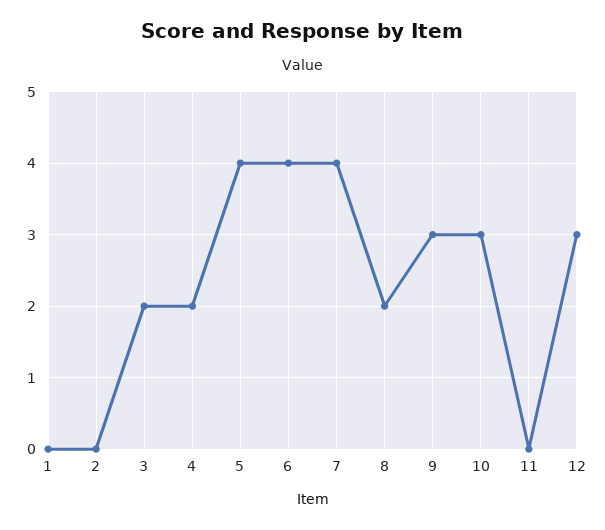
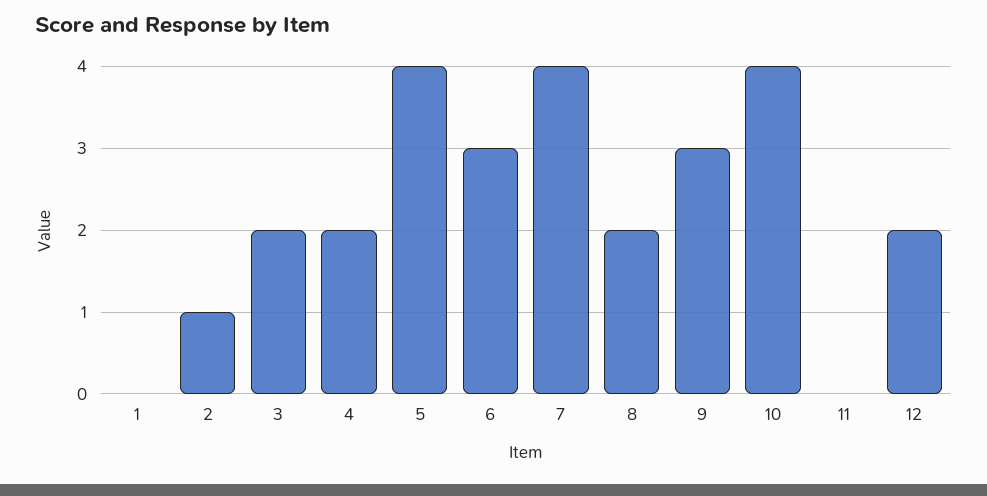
2: 0 -> 1
6: 4 -> 3
10: 3 -> 4
12: 3 -> 2

